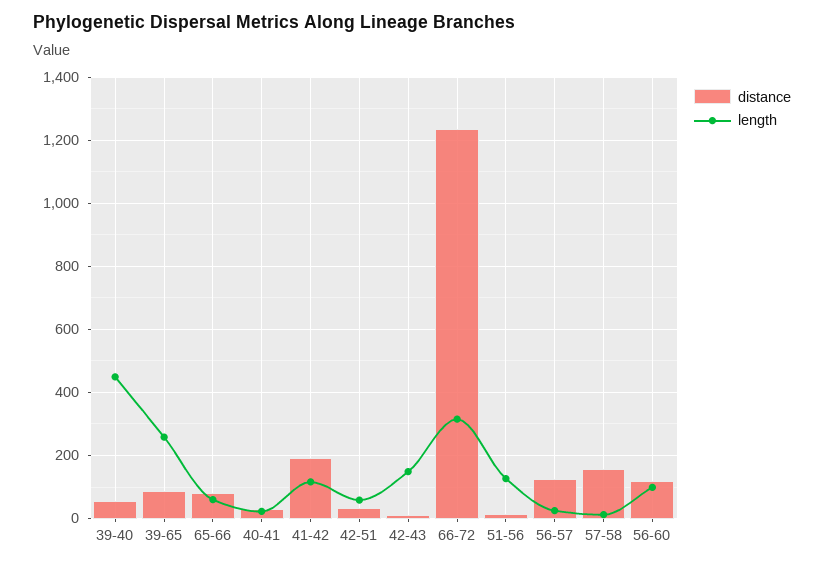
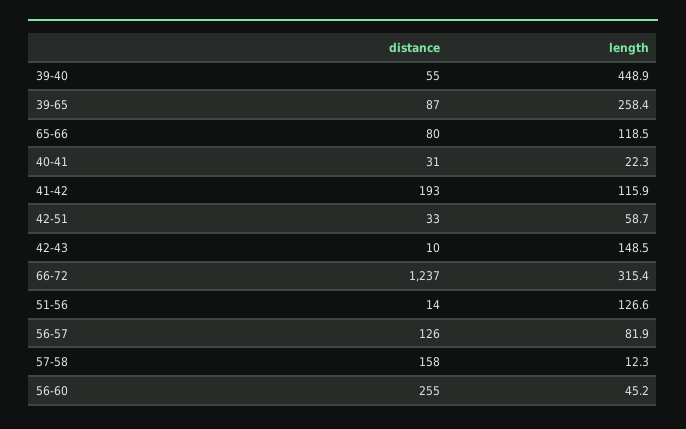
length, 65-66: 60 -> 118.5
length, 56-57: 20 -> 81.9
distance, 56-60: 120 -> 255
length, 56-60: 100 -> 45.2

